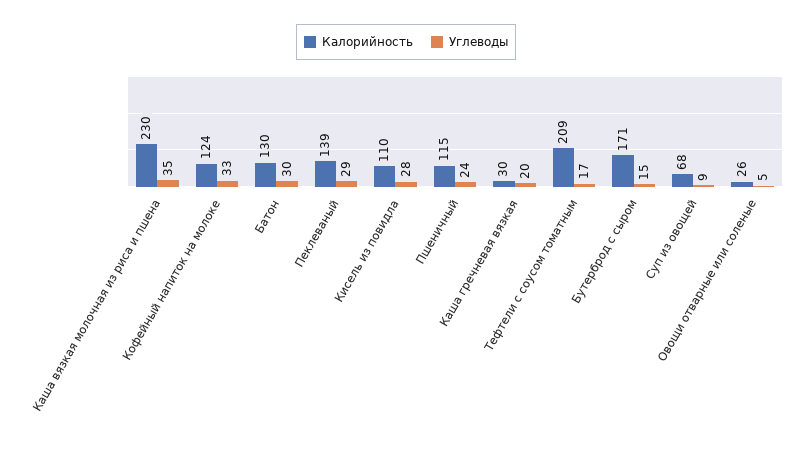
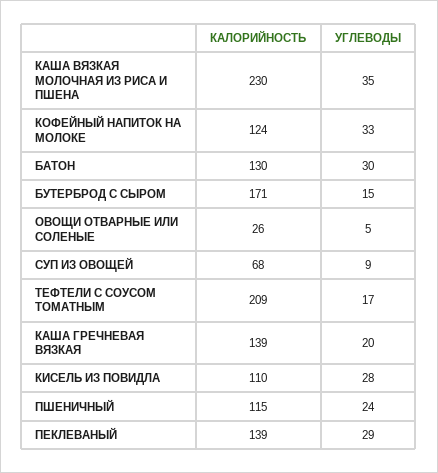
Калорийность, Каша гречневая вязкая: 30 -> 139

